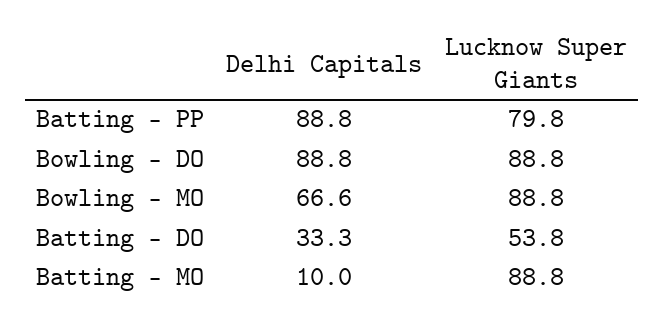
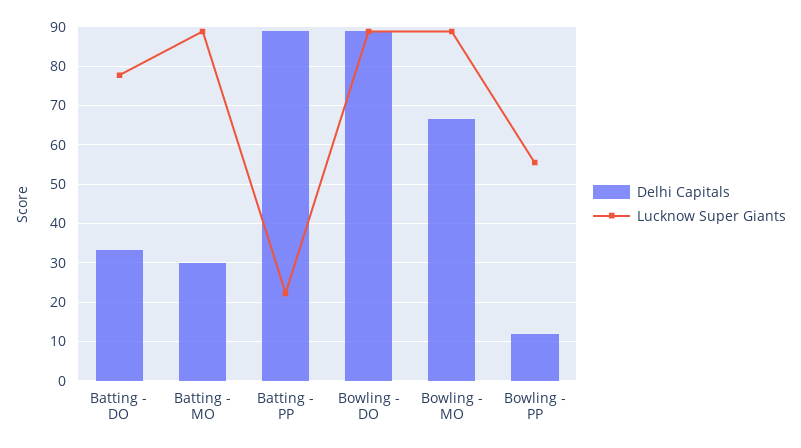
Lucknow Super Giants, Batting - PP: 79.8 -> 22
Lucknow Super Giants, Batting - DO: 53.8 -> 78
Delhi Capitals, Batting - MO: 10 -> 30
Delhi Capitals, Bowling - PP: none -> 12
Lucknow Super Giants, Bowling - PP: none -> 56

